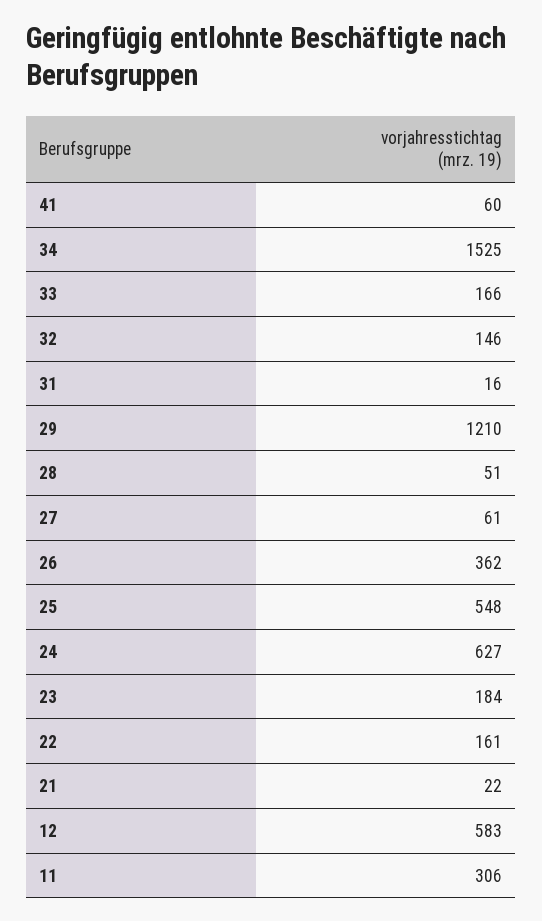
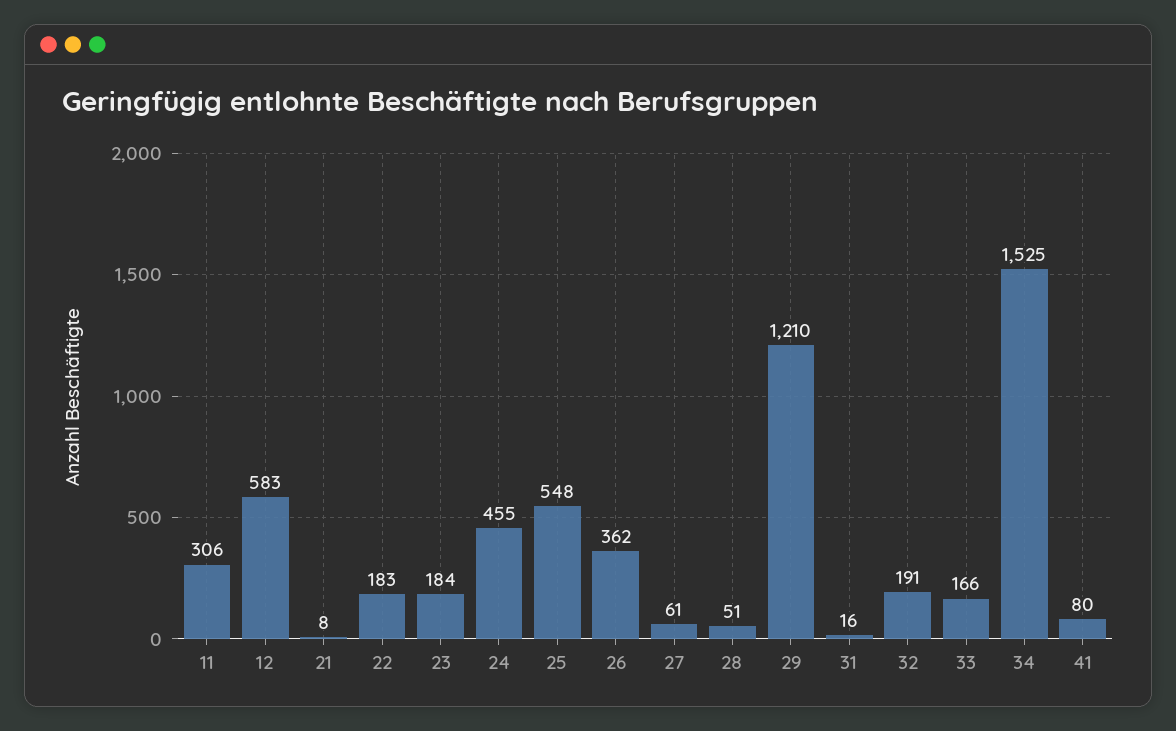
41: 60 -> 80
32: 146 -> 191
24: 627 -> 455
22: 161 -> 183
21: 22 -> 8

